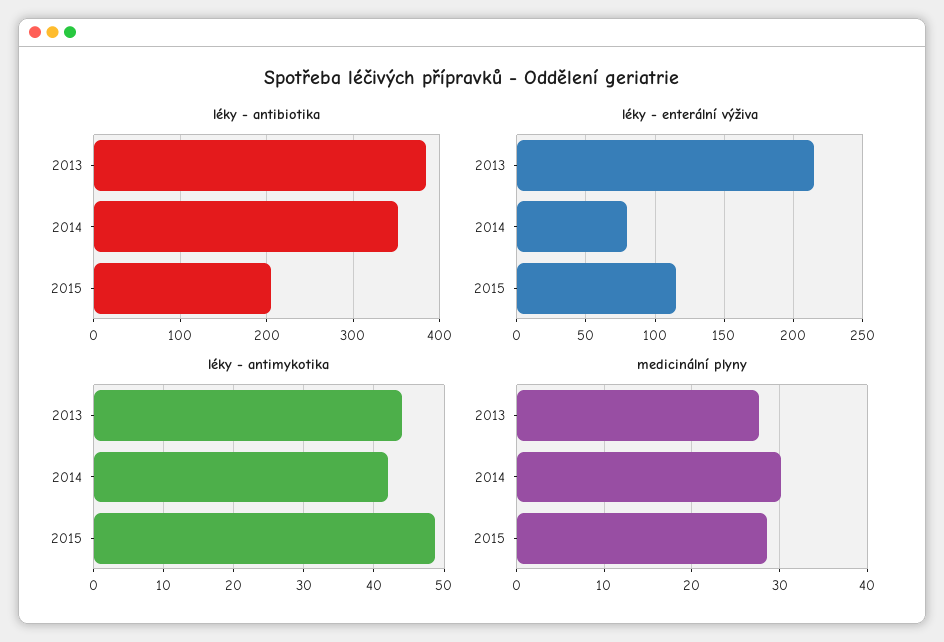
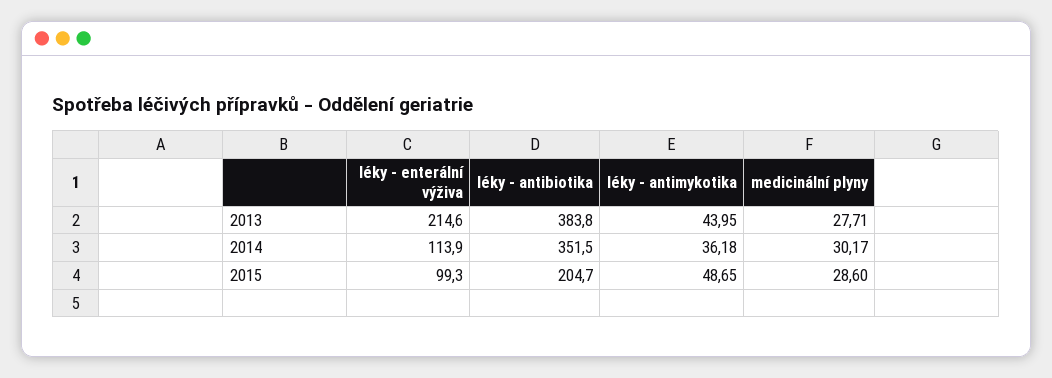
léky - enterální výživa, 2014: 80 -> 113.9
léky - enterální výživa, 2015: 115 -> 99.3
léky - antimykotika, 2014: 42 -> 36.18

